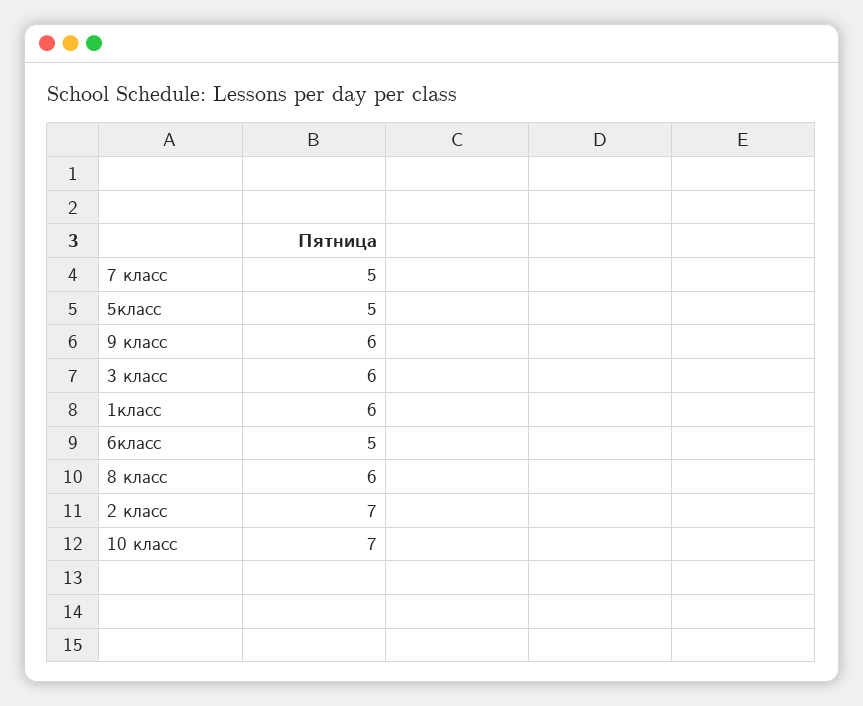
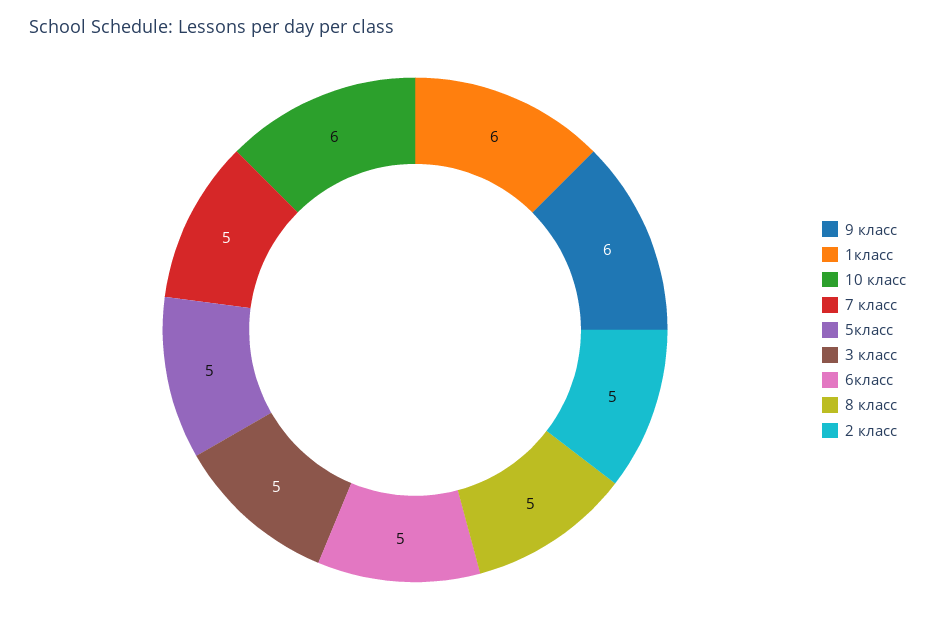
3 класс: 6 -> 5
8 класс: 6 -> 5
2 класс: 7 -> 5
10 класс: 7 -> 6

